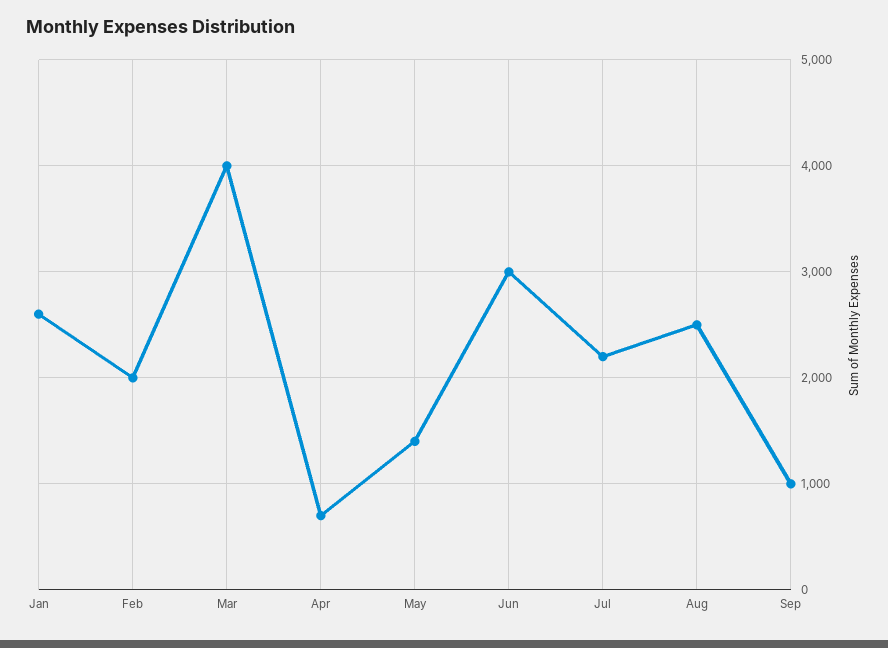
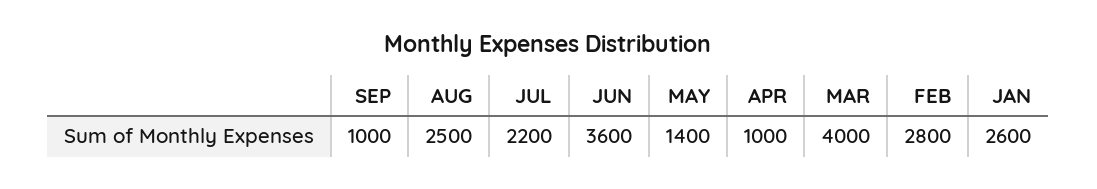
Feb: 2000 -> 2800
Apr: 700 -> 1000
Jun: 3000 -> 3600

